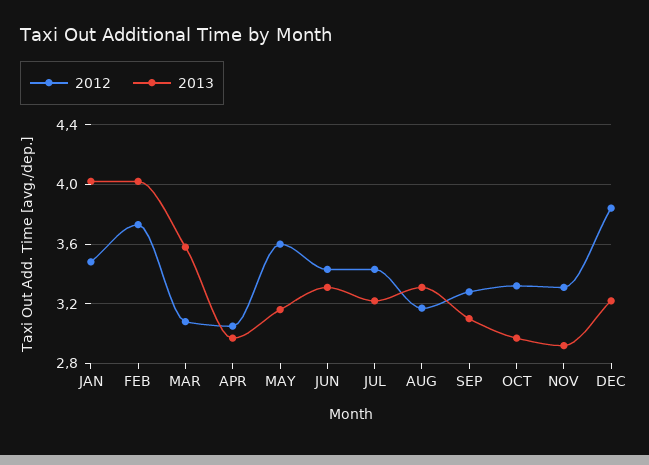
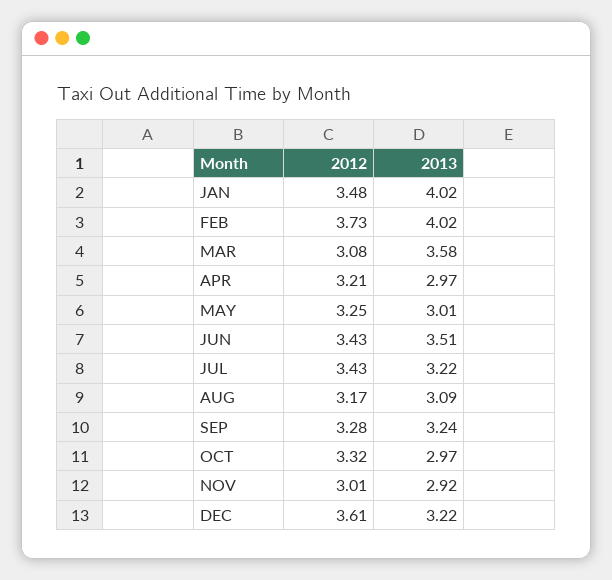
2012, APR: 3.05 -> 3.21
2012, MAY: 3.6 -> 3.25
2013, MAY: 3.15 -> 3.01
2013, JUN: 3.3 -> 3.51
2013, AUG: 3.3 -> 3.09
2013, SEP: 3.1 -> 3.24
2012, NOV: 3.3 -> 3.01
2012, DEC: 3.85 -> 3.61

